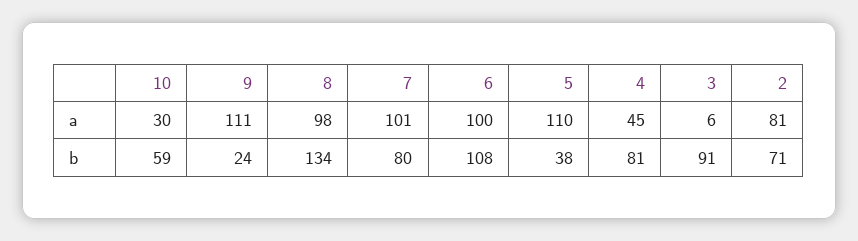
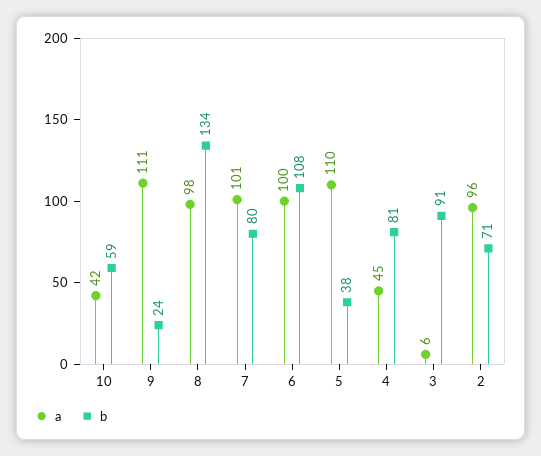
a, 10: 30 -> 42
a, 2: 81 -> 96

